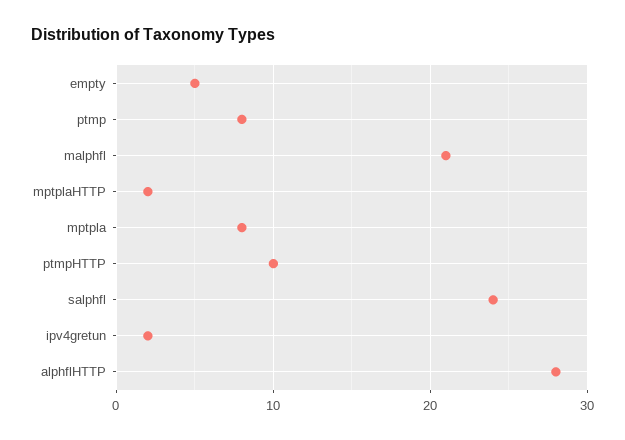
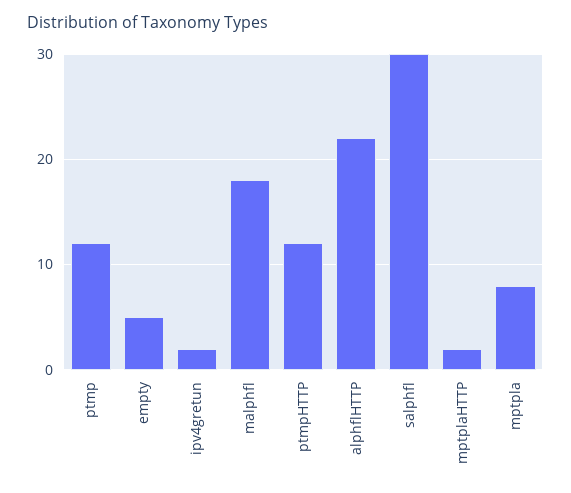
ptmp: 8 -> 12
malphfl: 21 -> 18
ptmpHTTP: 10 -> 12
salphfl: 24 -> 30
alphflHTTP: 28 -> 22

